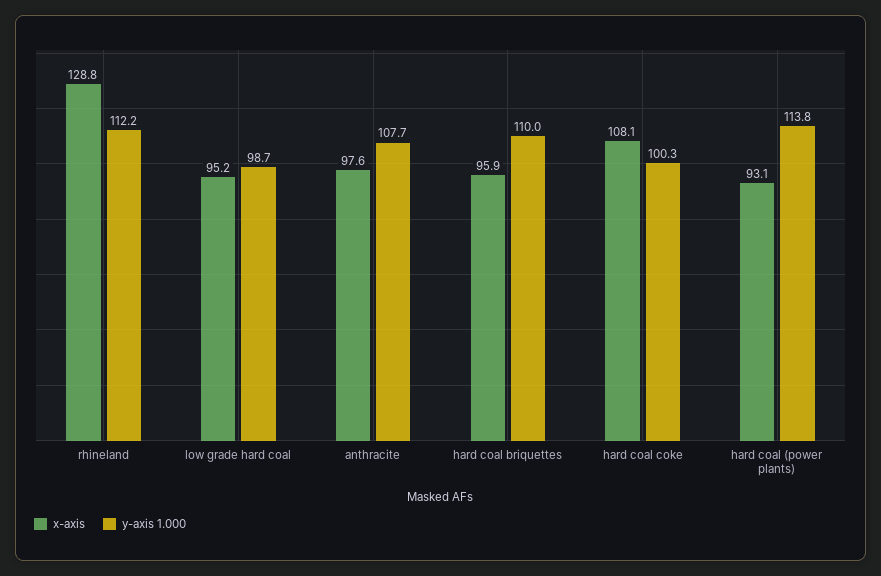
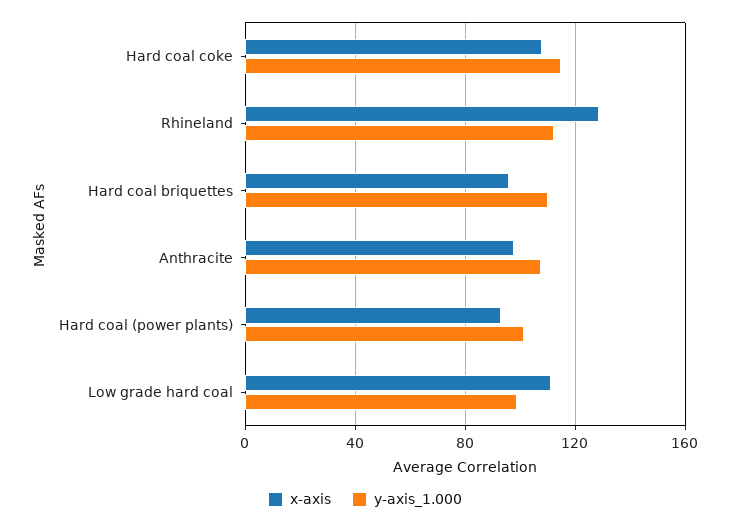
x-axis, low grade hard coal: 95.2 -> 110
y-axis 1.000, hard coal coke: 100.3 -> 115
y-axis 1.000, hard coal (power plants): 113.8 -> 100

